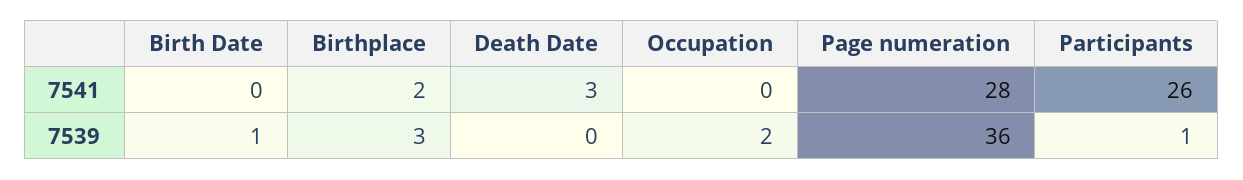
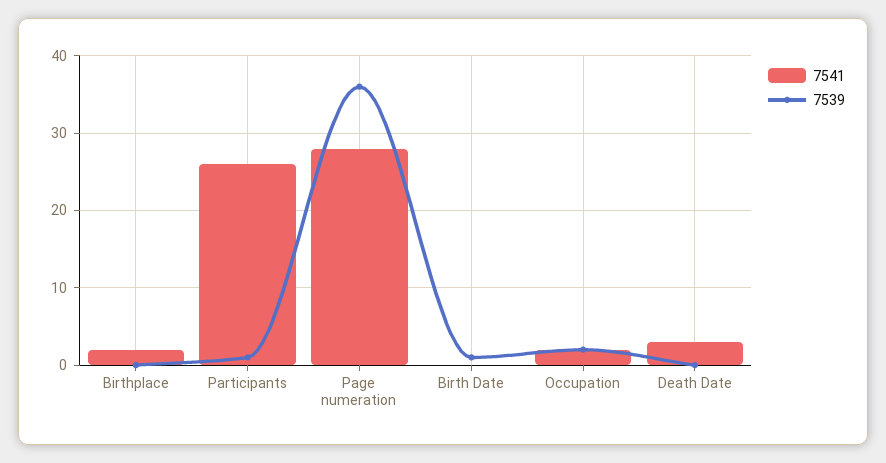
7541, Occupation: 0 -> 2
7539, Birthplace: 3 -> 0

